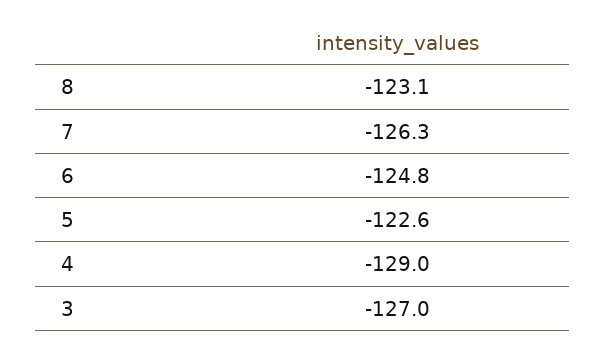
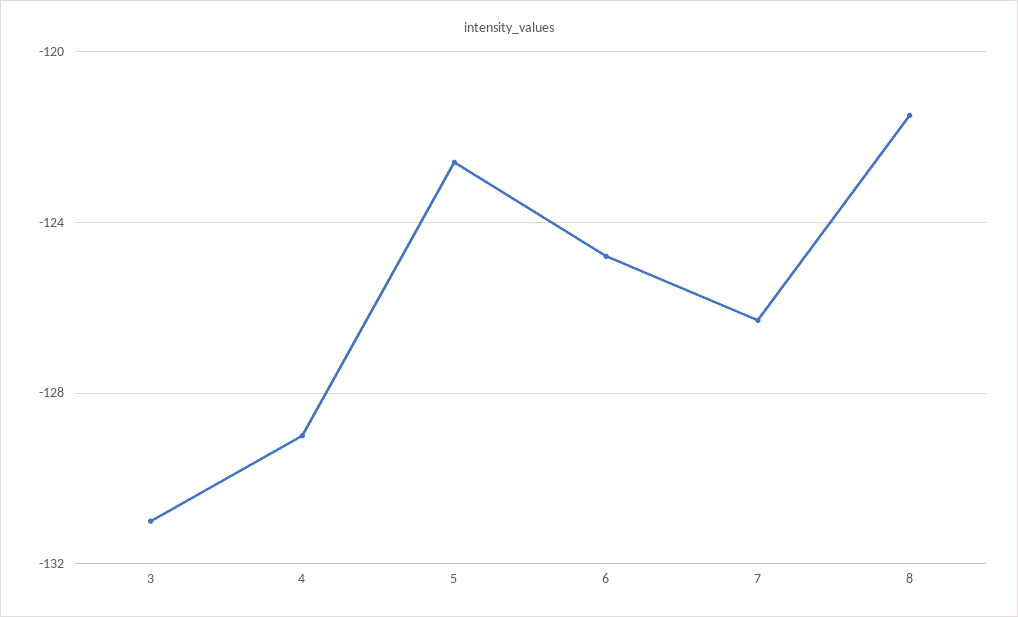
8: -123.1 -> -121.5
3: -127 -> -131

